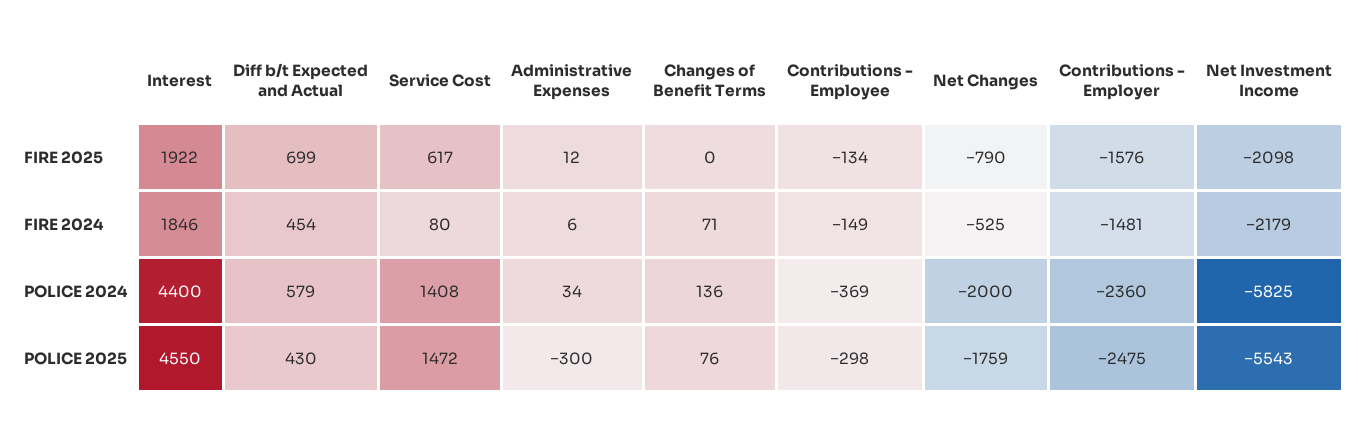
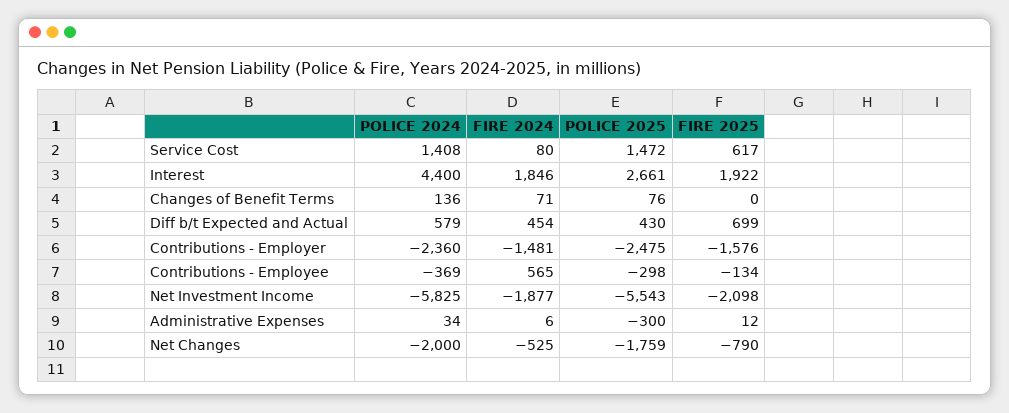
Contributions - Employee, FIRE 2024: -149 -> 565
Net Investment Income, FIRE 2024: -2179 -> -1877
Interest, POLICE 2025: 4550 -> 2661

